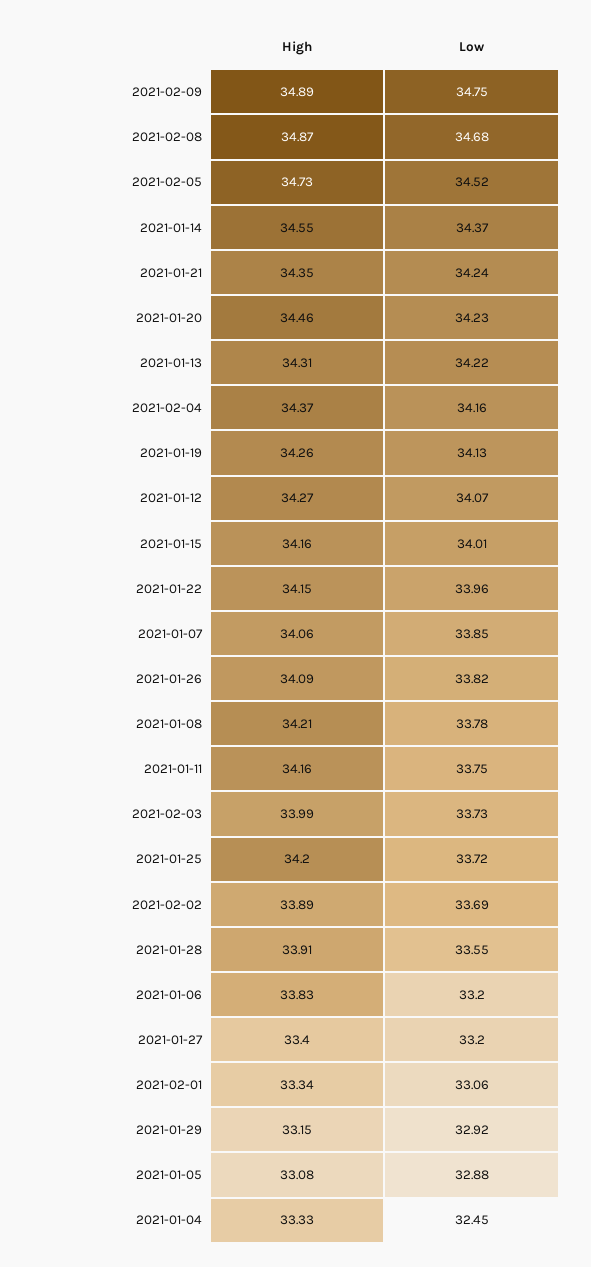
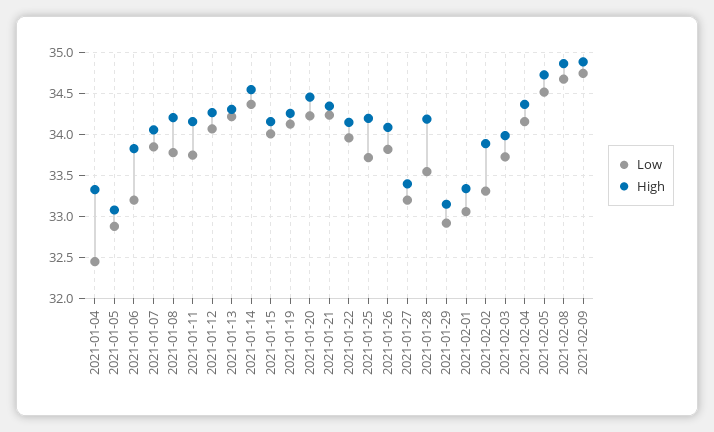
Low, 2021-02-02: 33.69 -> 33.3
High, 2021-01-28: 33.91 -> 34.2

